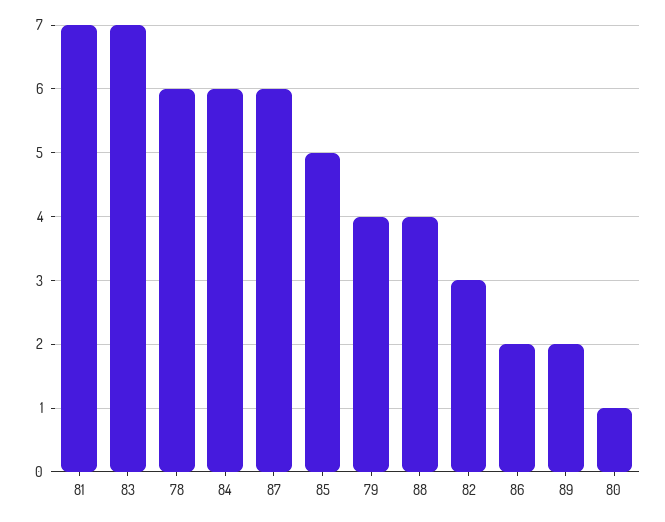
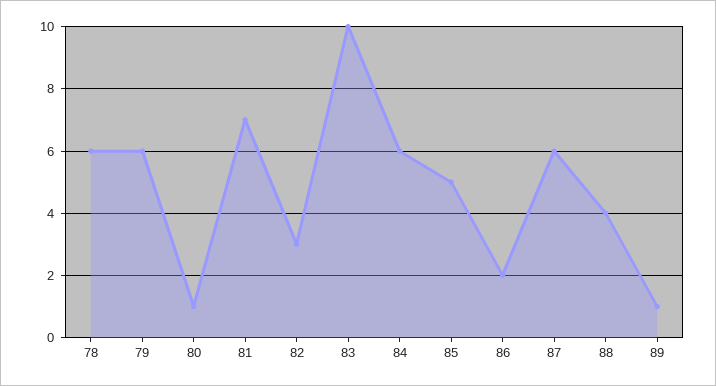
83: 7 -> 10
79: 4 -> 6
89: 2 -> 1

